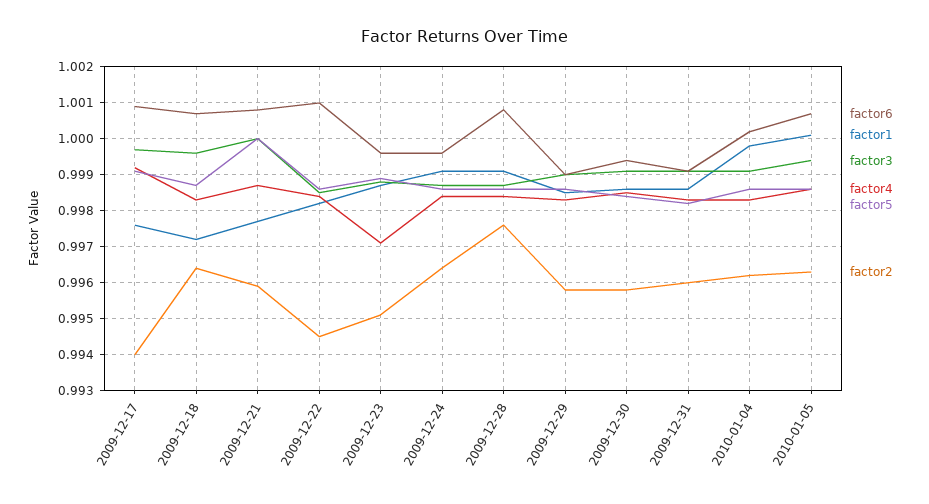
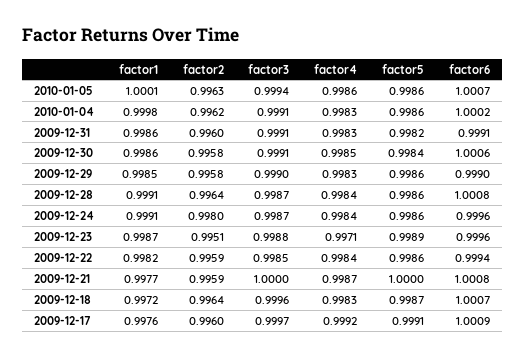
factor2, 2009-12-17: 0.994 -> 0.996
factor6, 2009-12-22: 1.001 -> 0.9994
factor2, 2009-12-22: 0.9945 -> 0.9959
factor2, 2009-12-24: 0.9965 -> 0.998
factor2, 2009-12-28: 0.9975 -> 0.9964
factor6, 2009-12-30: 0.9995 -> 1.0006

